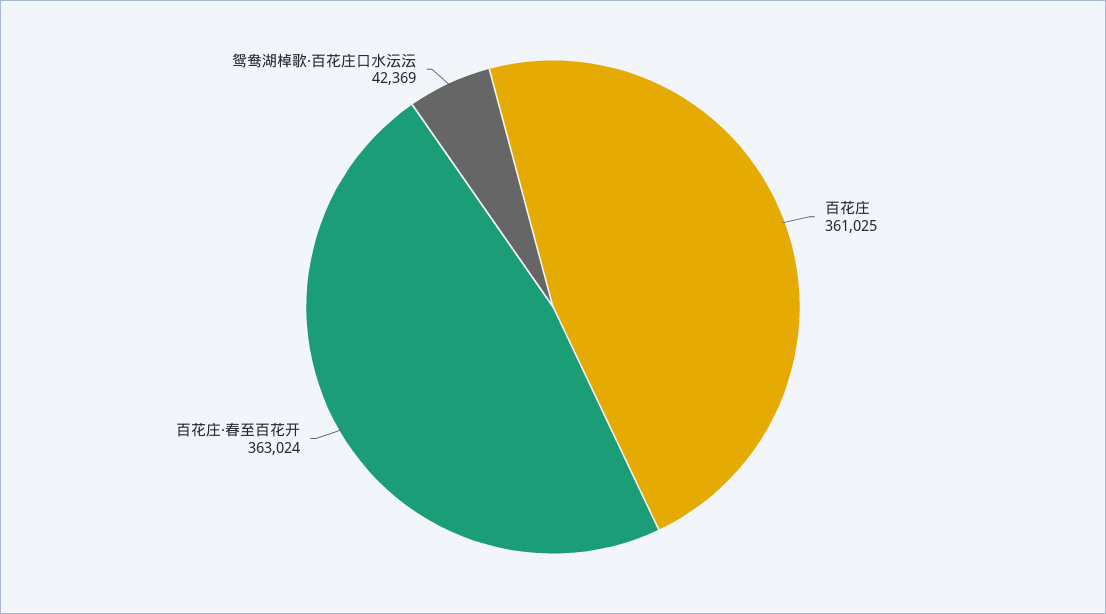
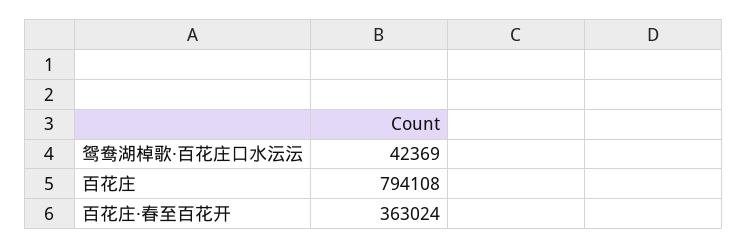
百花庄: 361025 -> 794108

